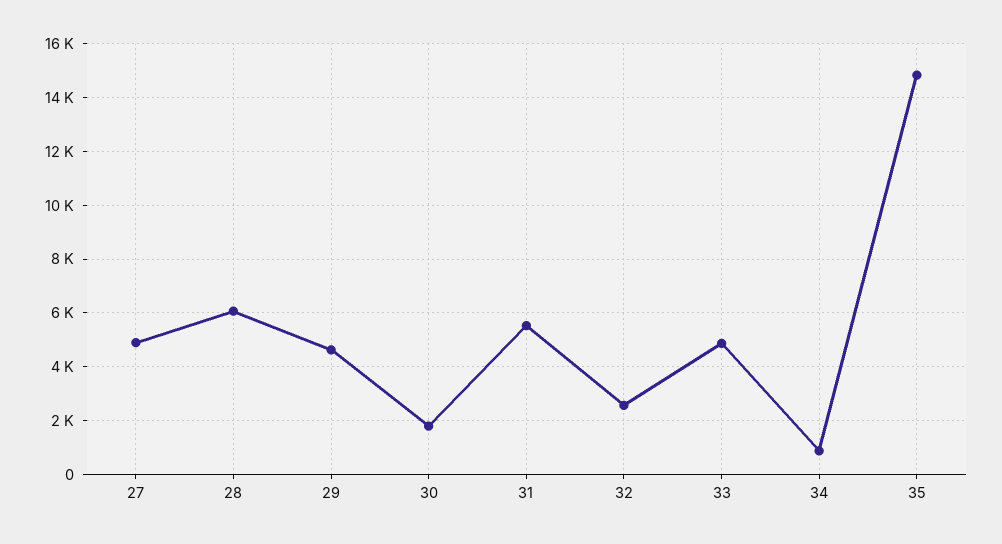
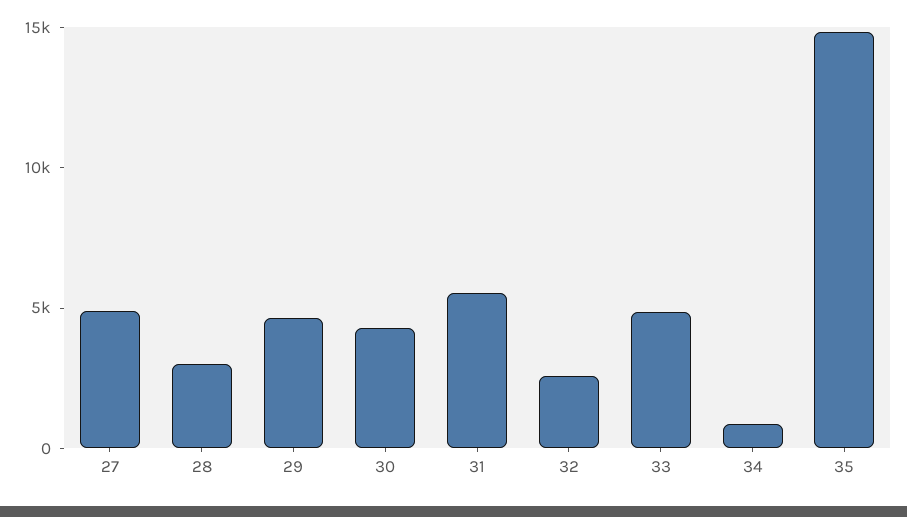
28: 6000 -> 3000
30: 1750 -> 4000

